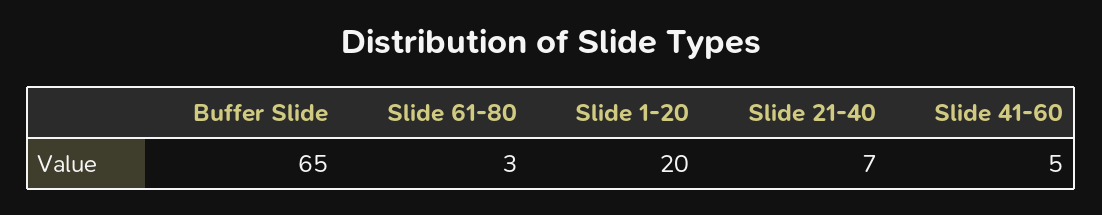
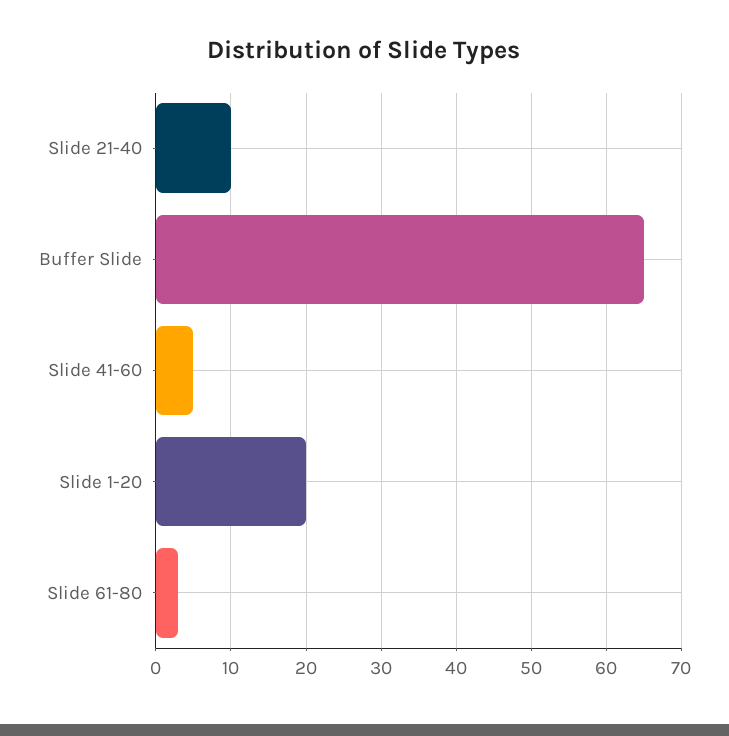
Slide 21-40: 7 -> 10

